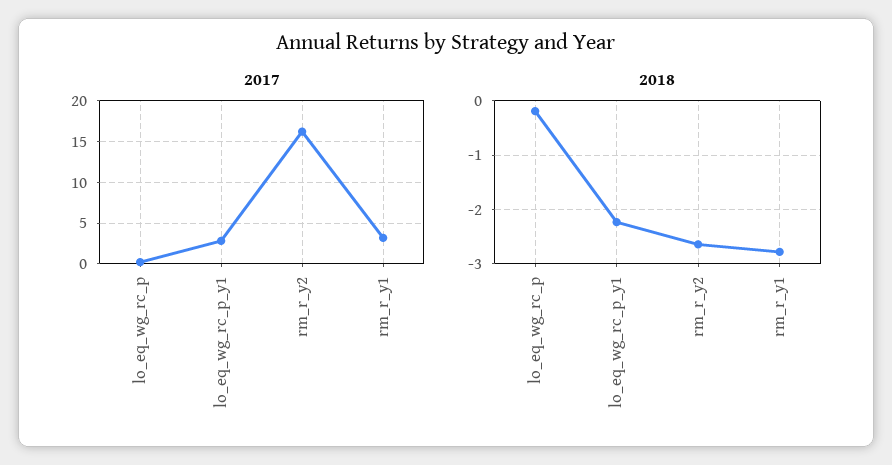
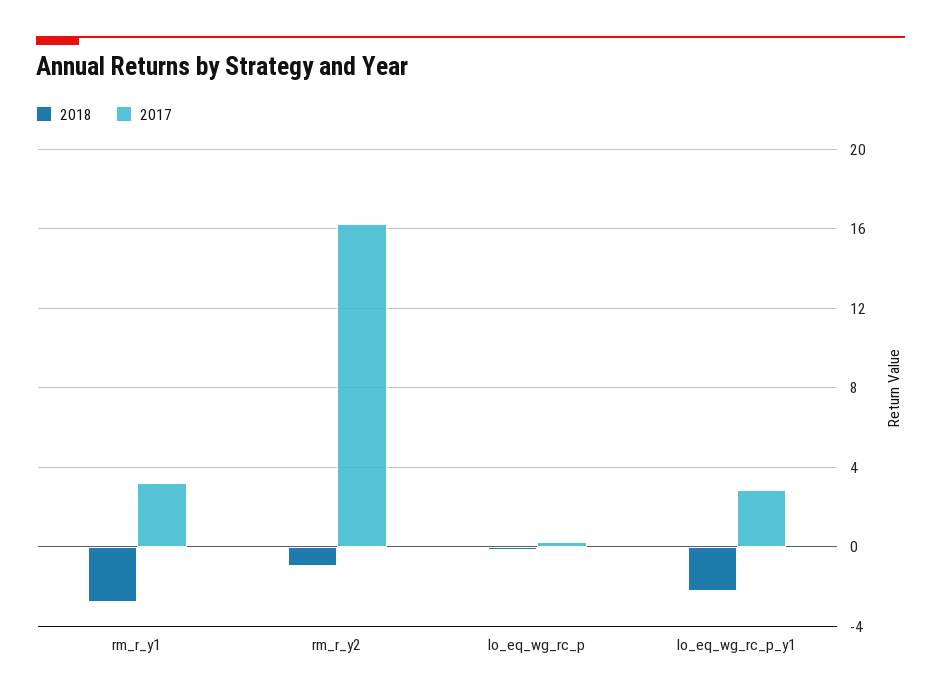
2018, rm_r_y2: -2.6 -> -1

